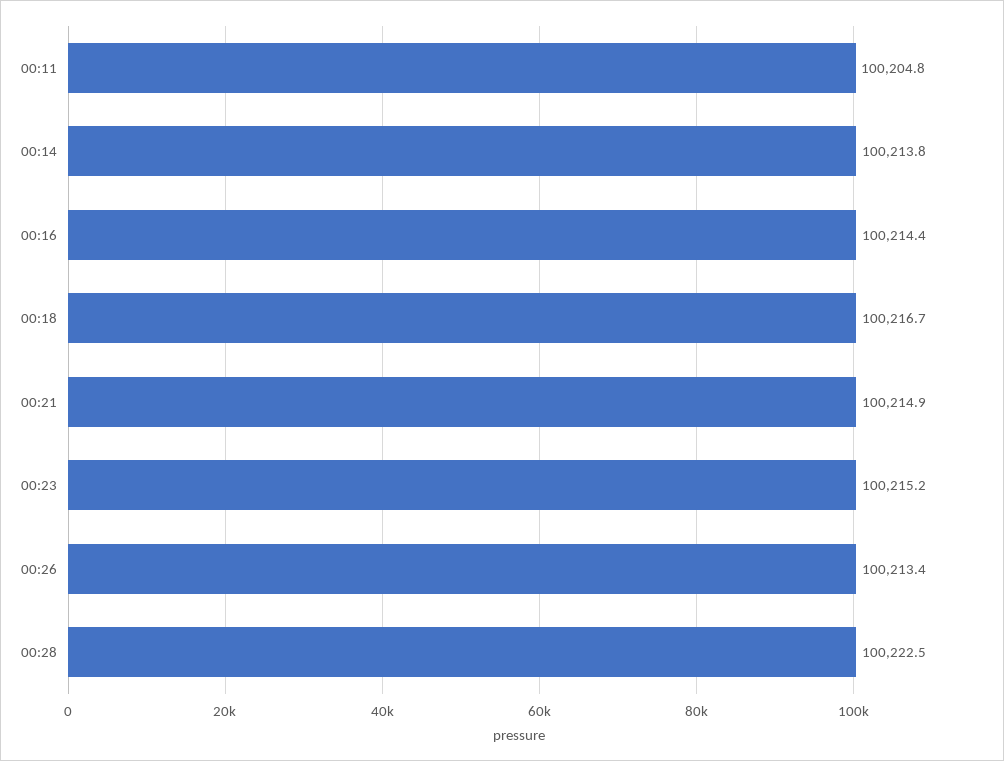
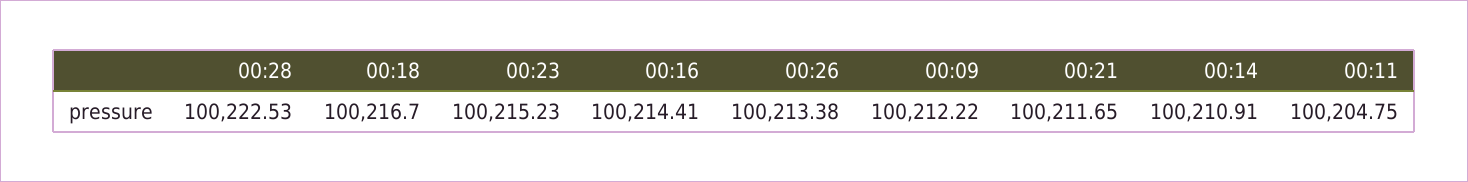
00:14: 100213.8 -> 100210.91
00:21: 100214.9 -> 100211.65
00:09: none -> 100212.22

